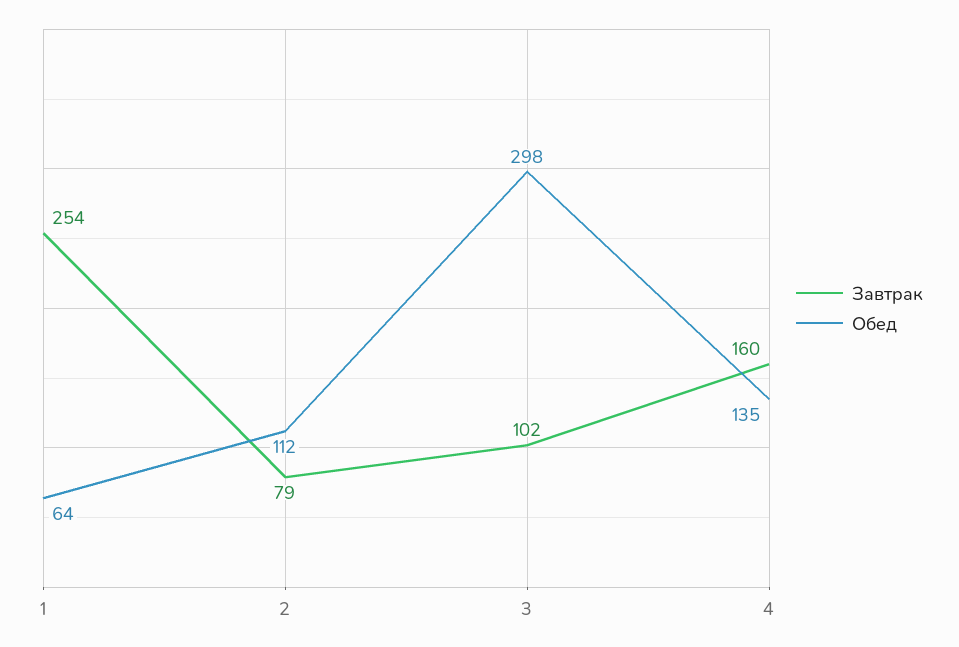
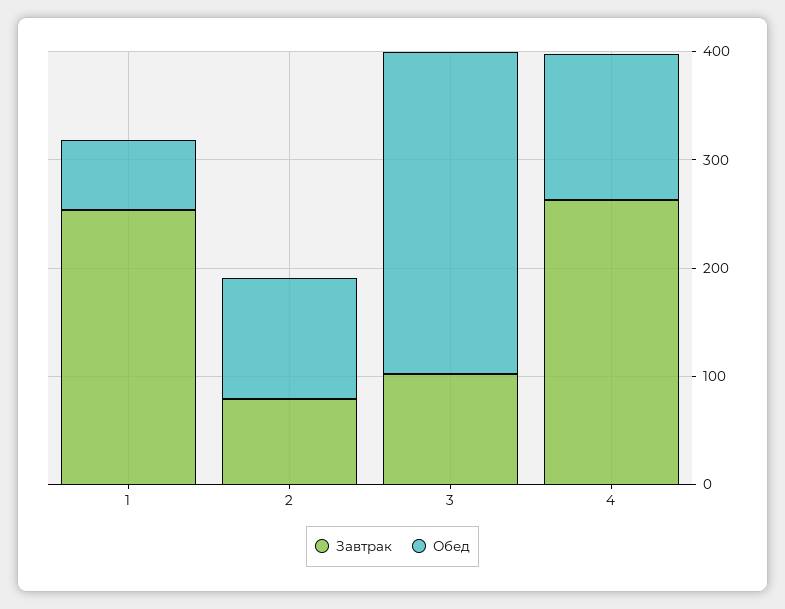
Завтрак, 4: 160 -> 260

